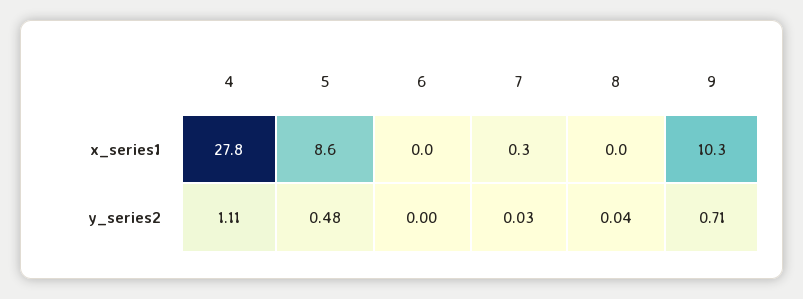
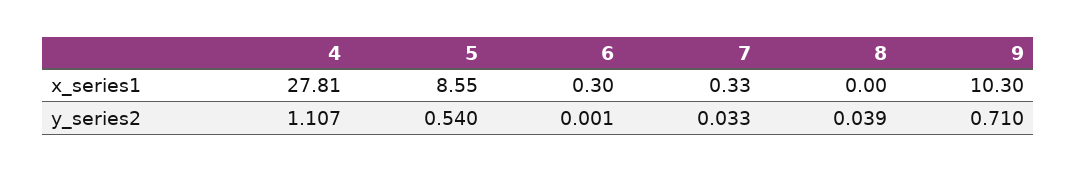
6, x_series1: 0 -> 0.3
5, y_series2: 0.48 -> 0.54

